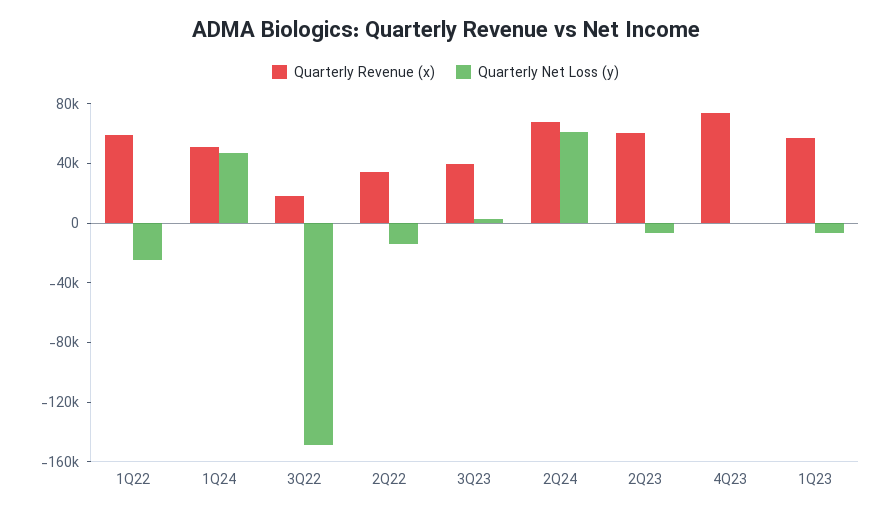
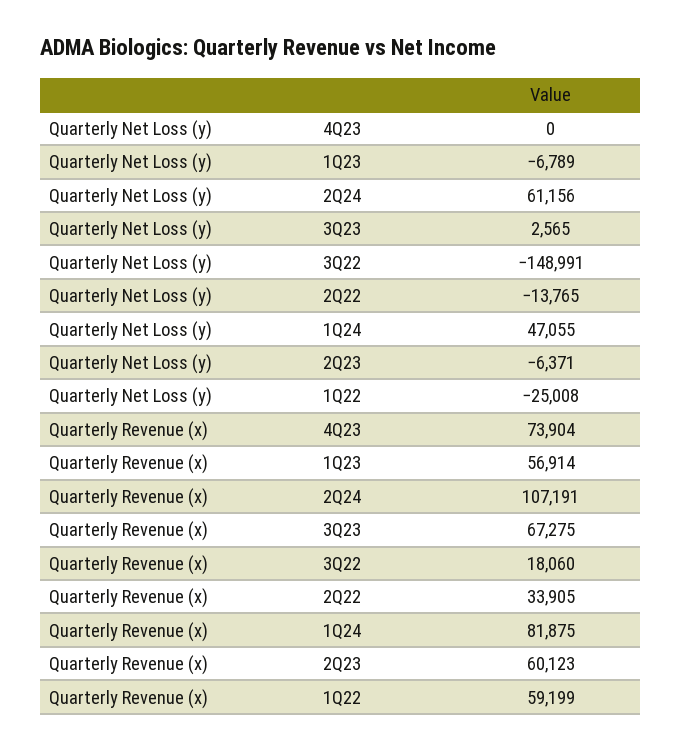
Quarterly Revenue (x), 1Q24: 50000 -> 81875
Quarterly Revenue (x), 3Q23: 40000 -> 67275
Quarterly Revenue (x), 2Q24: 70000 -> 107191

